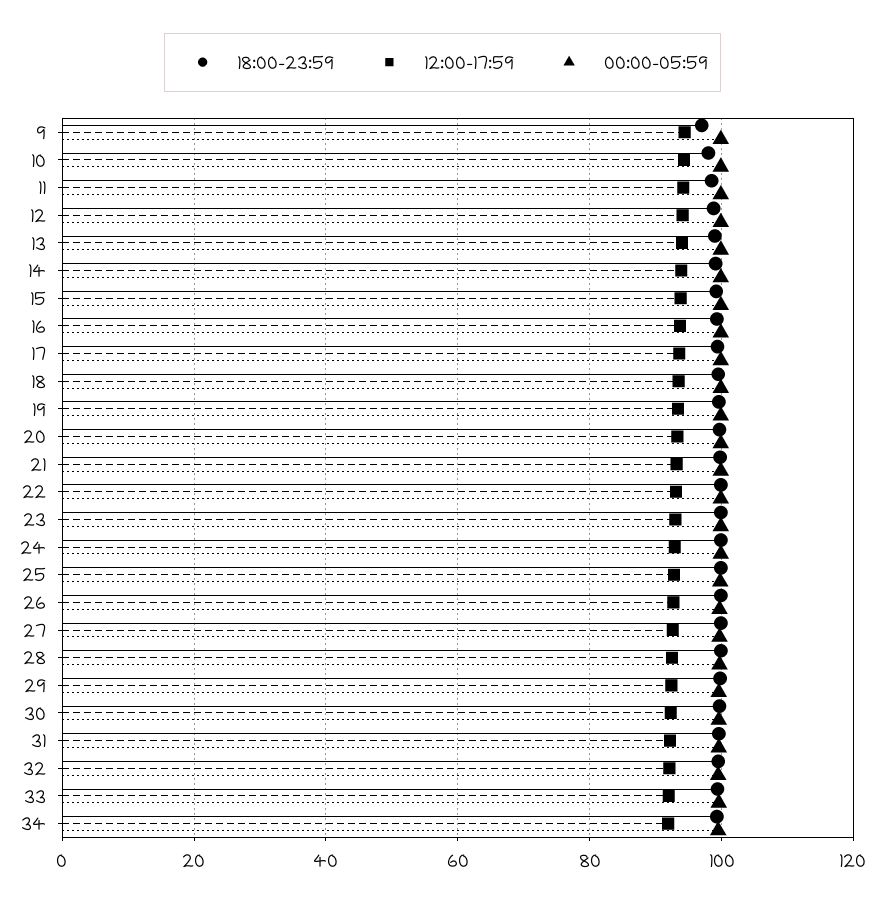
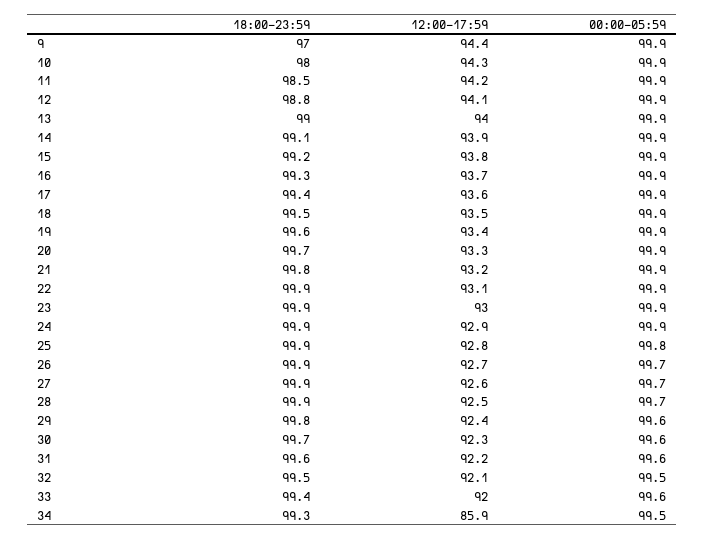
12:00-17:59, 34: 92 -> 85.9

